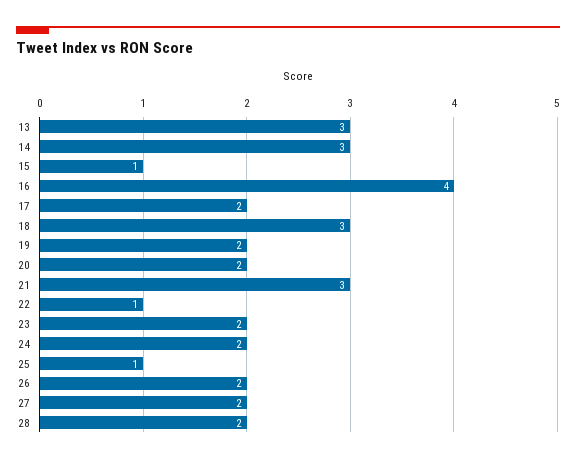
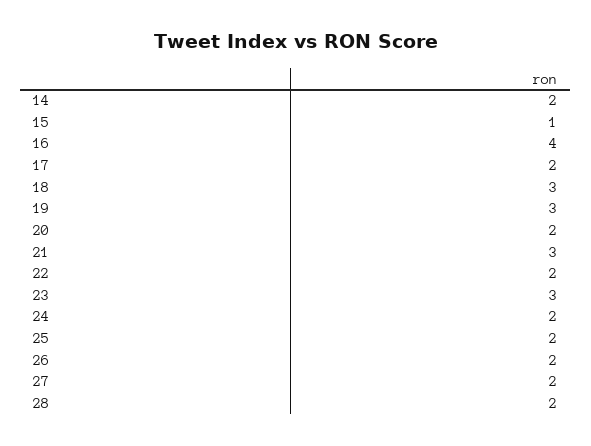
13: 3 -> none
14: 3 -> 2
19: 2 -> 3
22: 1 -> 2
23: 2 -> 3
25: 1 -> 2

